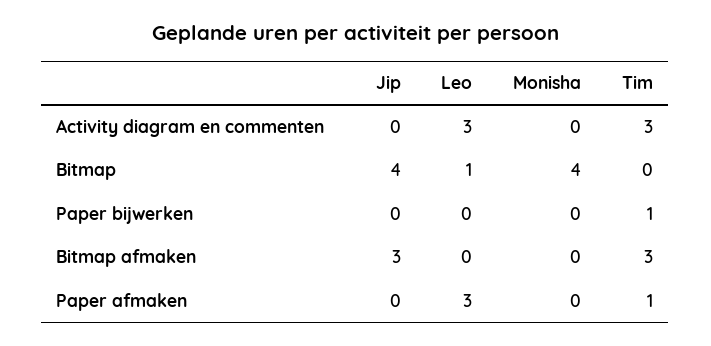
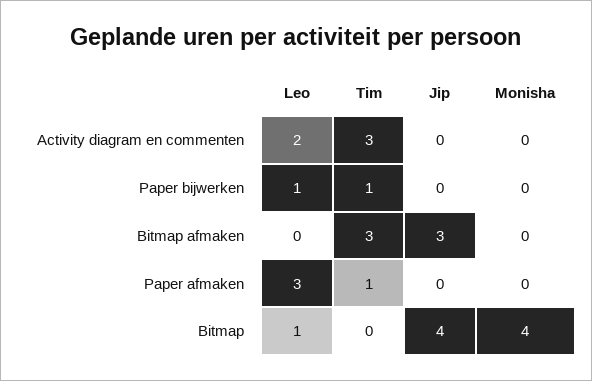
Leo, Activity diagram en commenten: 3 -> 2
Leo, Paper bijwerken: 0 -> 1

